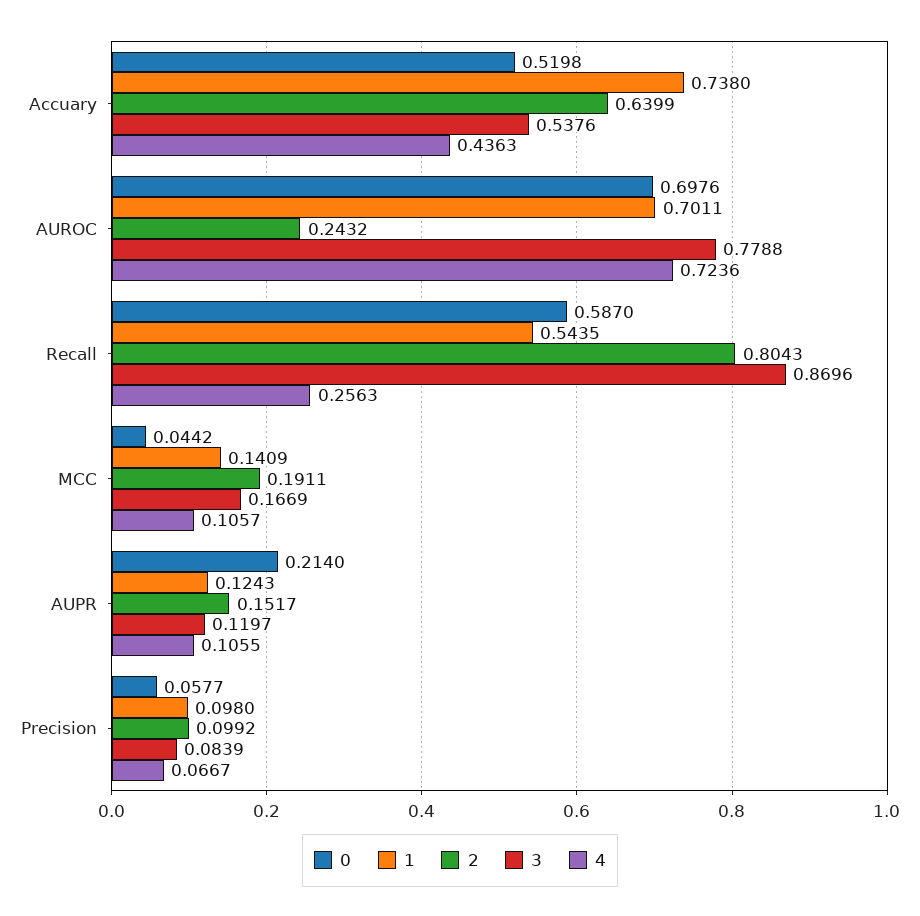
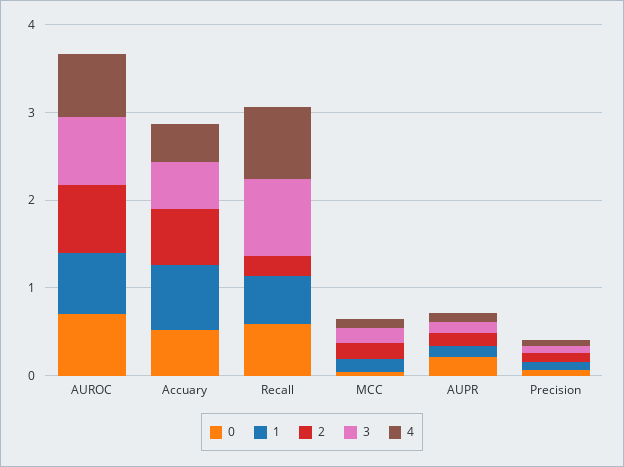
2, AUROC: 0.2432 -> 0.8
2, Recall: 0.8043 -> 0.2
4, Recall: 0.2563 -> 0.8

